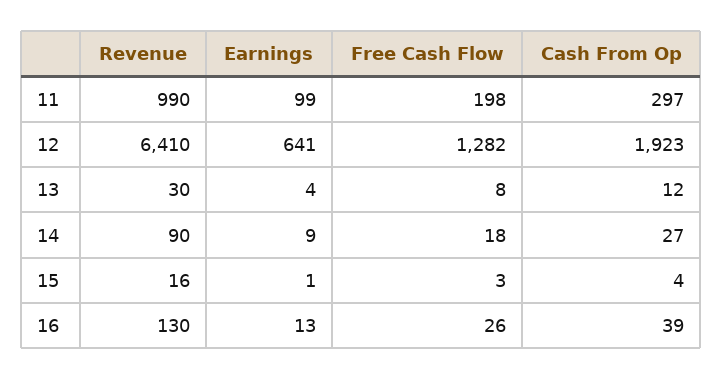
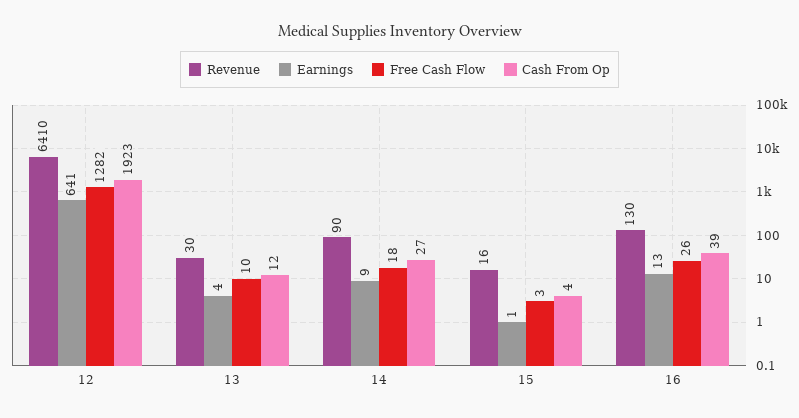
Revenue, 11: 990 -> none
Earnings, 11: 99 -> none
Free Cash Flow, 11: 198 -> none
Cash From Op, 11: 297 -> none
Free Cash Flow, 13: 8 -> 10

